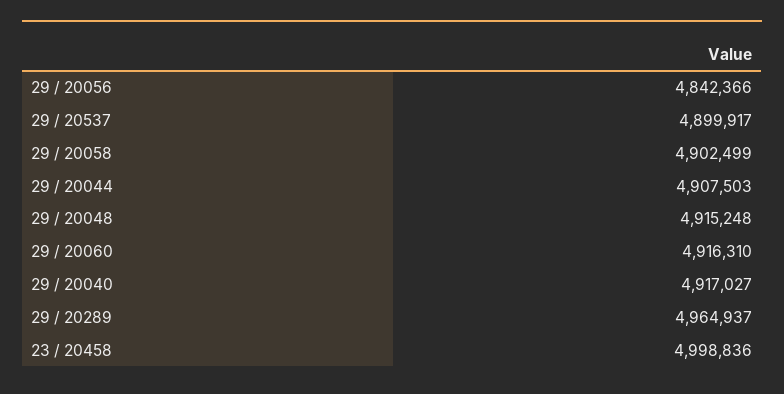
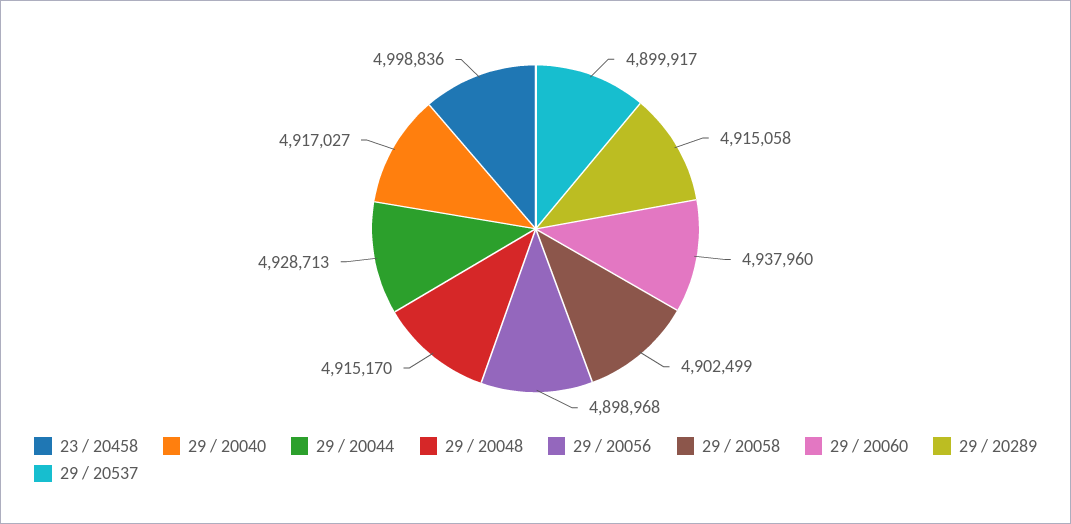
29 / 20056: 4842366 -> 4898968
29 / 20044: 4907503 -> 4928713
29 / 20048: 4915248 -> 4915170
29 / 20060: 4916310 -> 4937960
29 / 20289: 4964937 -> 4915058

